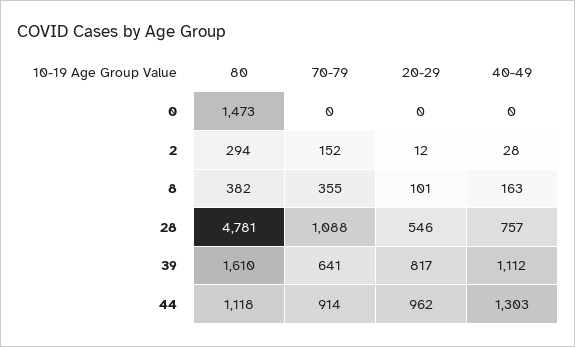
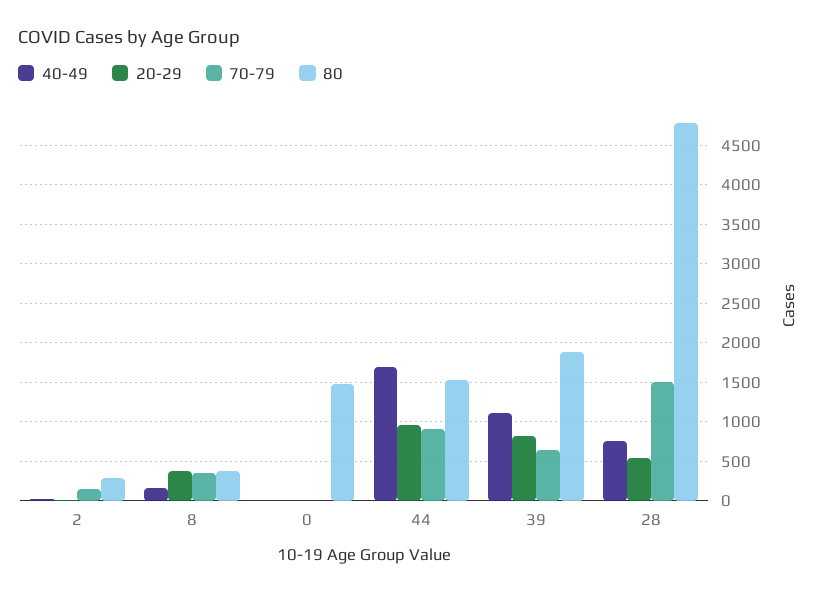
20-29, 8: 101 -> 400
70-79, 28: 1088 -> 1500
80, 39: 1610 -> 1900
80, 44: 1118 -> 1500
40-49, 44: 1303 -> 1700

